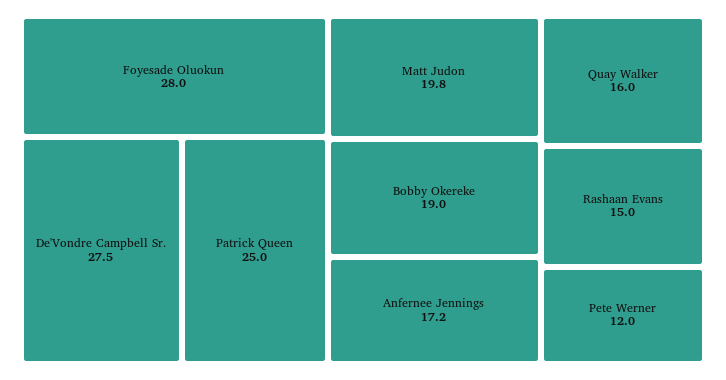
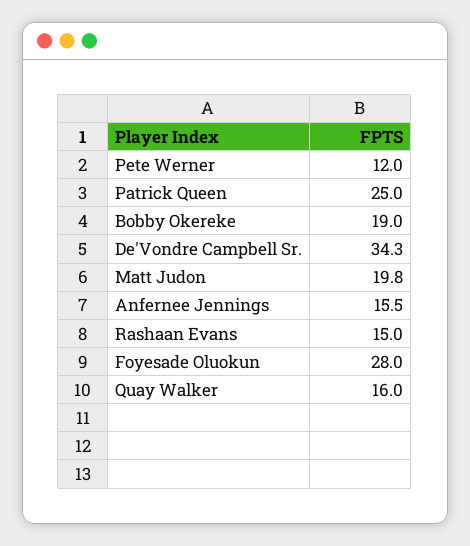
De'Vondre Campbell Sr.: 27.5 -> 34.3
Anfernee Jennings: 17.2 -> 15.5

